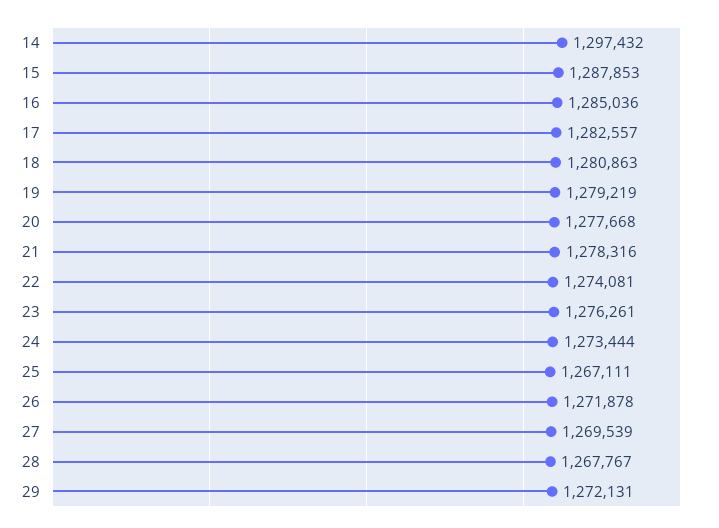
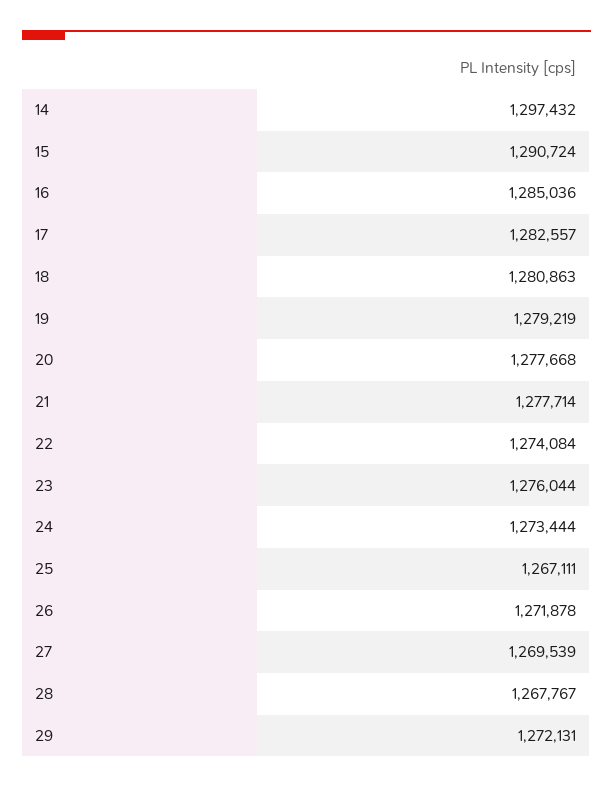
15: 1287853 -> 1290724
21: 1278316 -> 1277714
22: 1274081 -> 1274084
23: 1276261 -> 1276044

